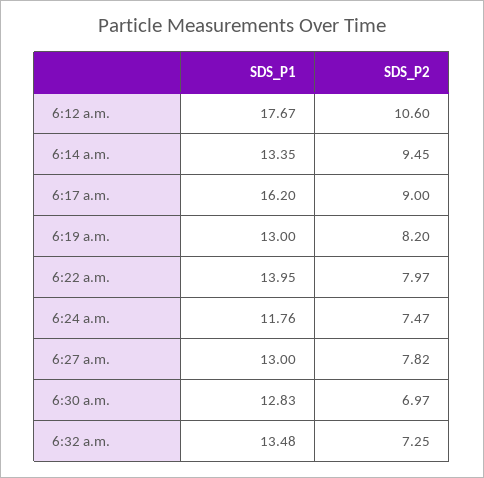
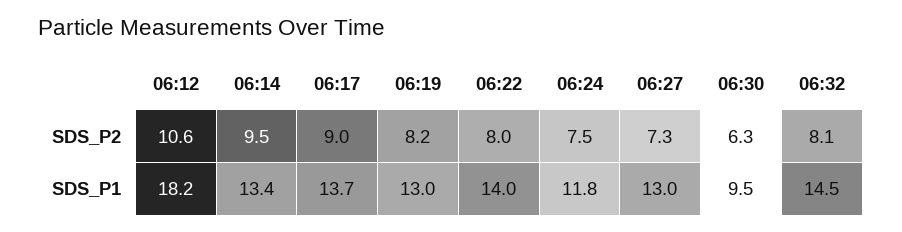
SDS_P1, 6:12 a.m.: 17.67 -> 18.2
SDS_P1, 6:17 a.m.: 16.2 -> 13.7
SDS_P2, 6:27 a.m.: 7.82 -> 7.3
SDS_P1, 6:30 a.m.: 12.83 -> 9.5
SDS_P2, 6:30 a.m.: 6.97 -> 6.3
SDS_P1, 6:32 a.m.: 13.48 -> 14.5
SDS_P2, 6:32 a.m.: 7.25 -> 8.1

